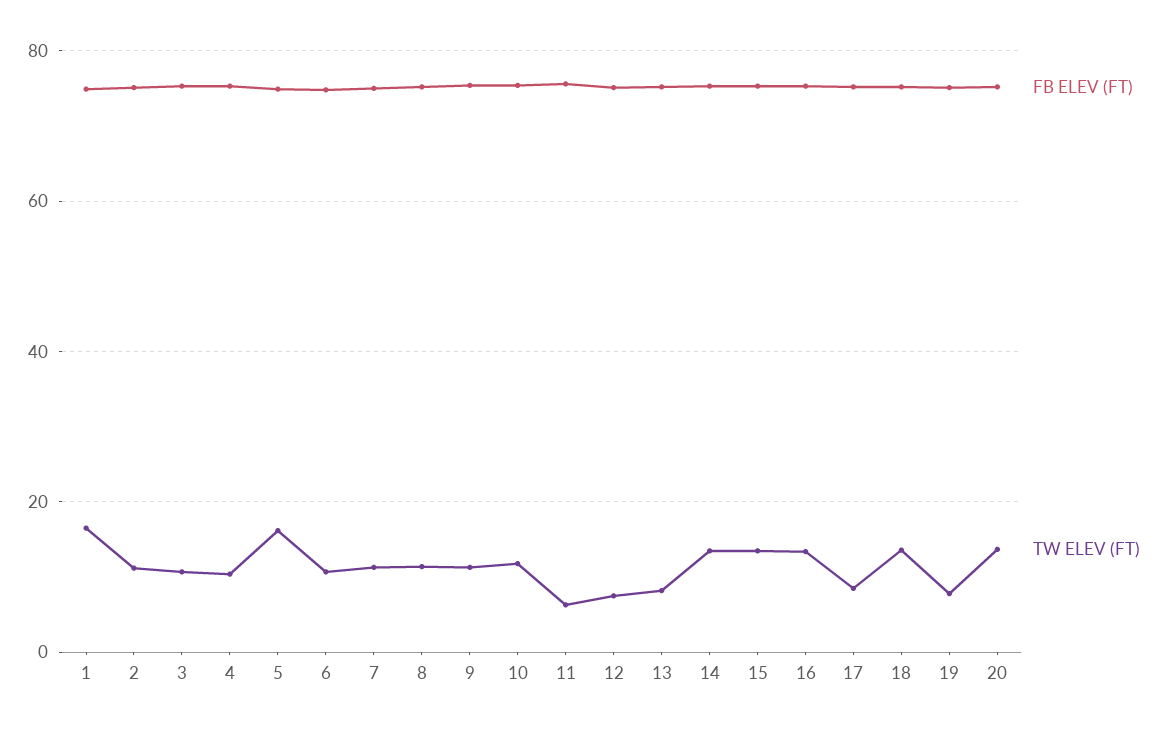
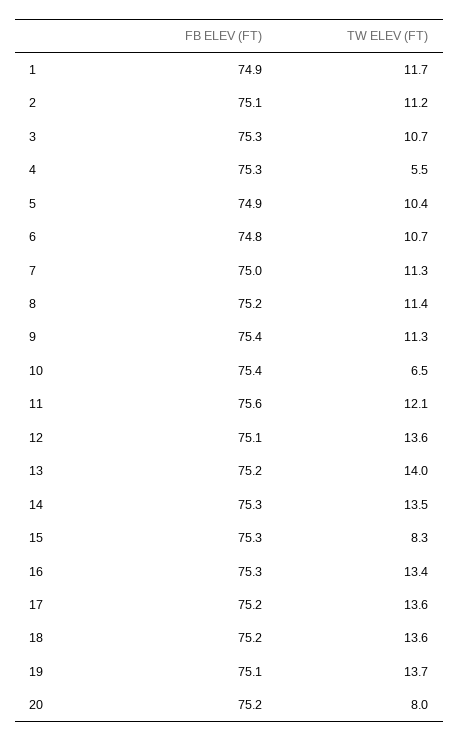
TW ELEV (FT), 1: 16 -> 11.7
TW ELEV (FT), 4: 10 -> 5.5
TW ELEV (FT), 5: 16 -> 10.4
TW ELEV (FT), 10: 12 -> 6.5
TW ELEV (FT), 11: 6 -> 12.1
TW ELEV (FT), 12: 8 -> 13.6
TW ELEV (FT), 13: 8 -> 14
TW ELEV (FT), 15: 14 -> 8.3
TW ELEV (FT), 17: 8 -> 13.6
TW ELEV (FT), 19: 8 -> 13.7
TW ELEV (FT), 20: 14 -> 8

